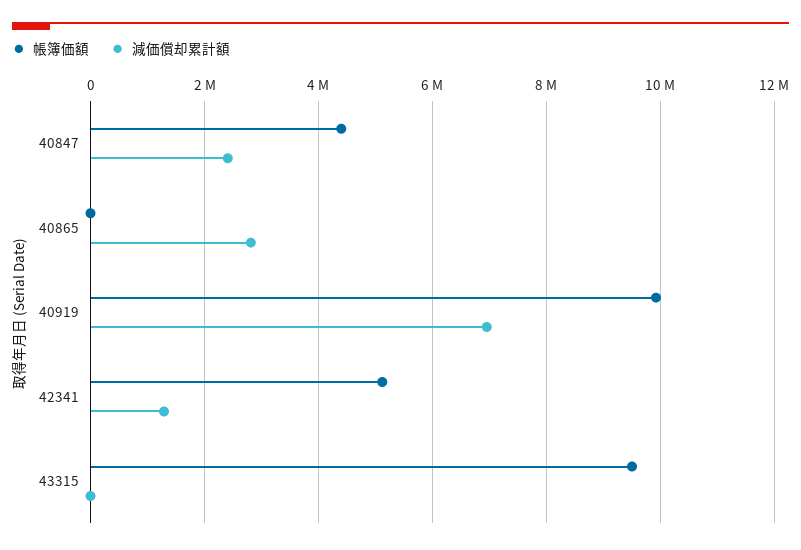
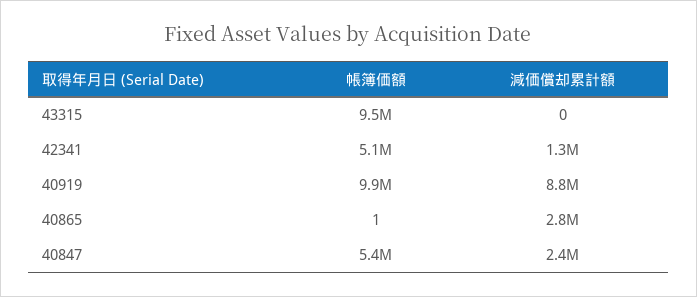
帳簿価額, 40847: 4400000 -> 5400000
減価償却累計額, 40919: 7000000 -> 8800000

